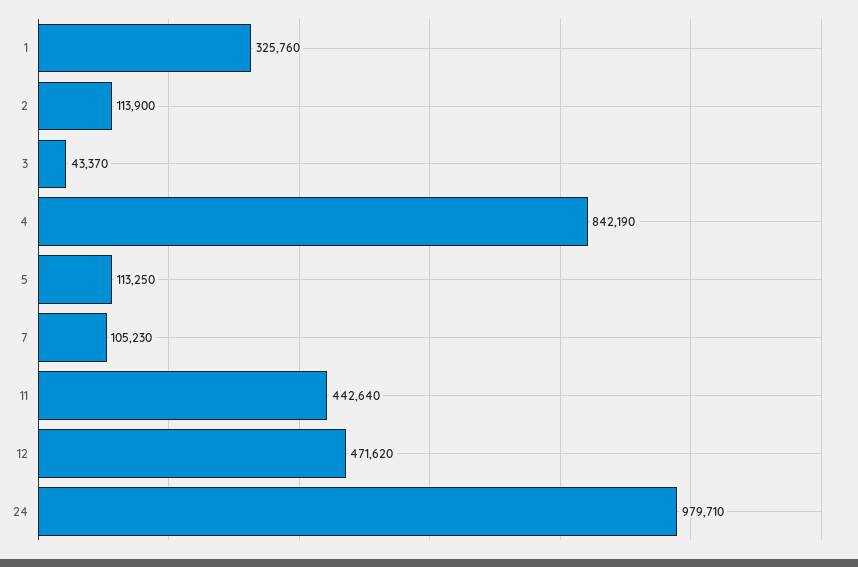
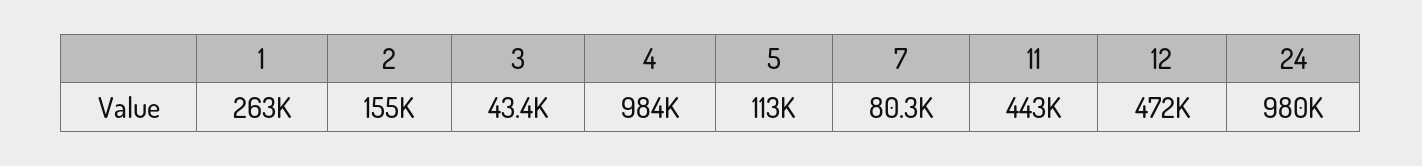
1: 325760 -> 263000
2: 113900 -> 155000
4: 842190 -> 984000
7: 105230 -> 80300

